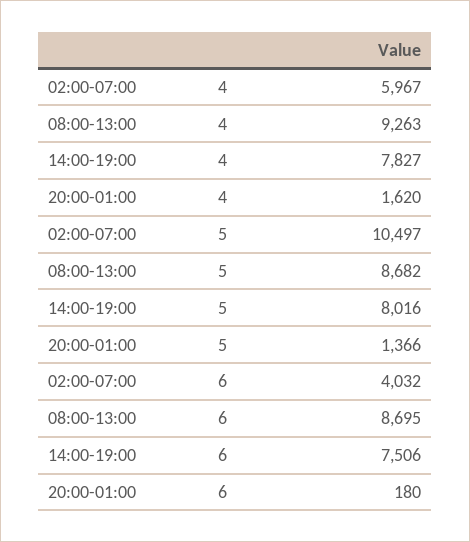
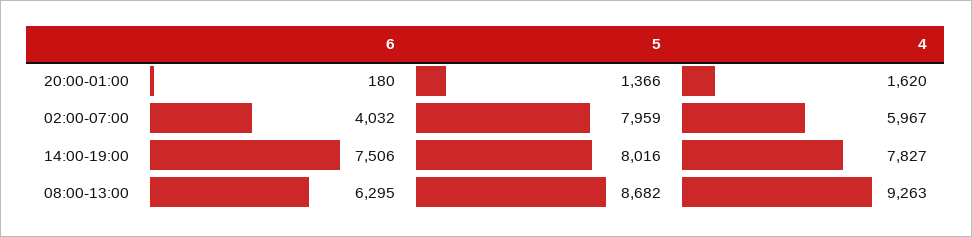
02:00-07:00, 5: 10497 -> 7959
08:00-13:00, 6: 8695 -> 6295

